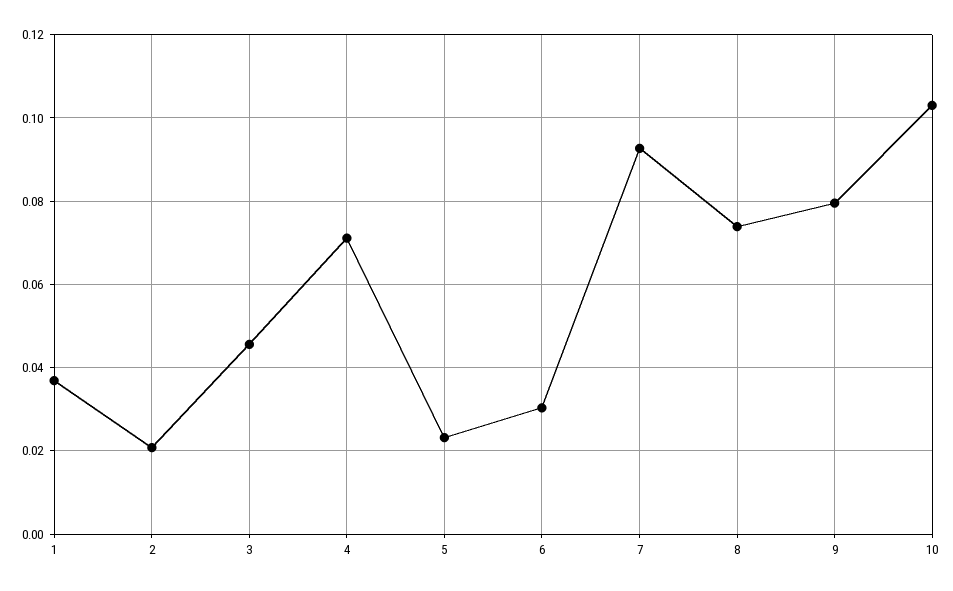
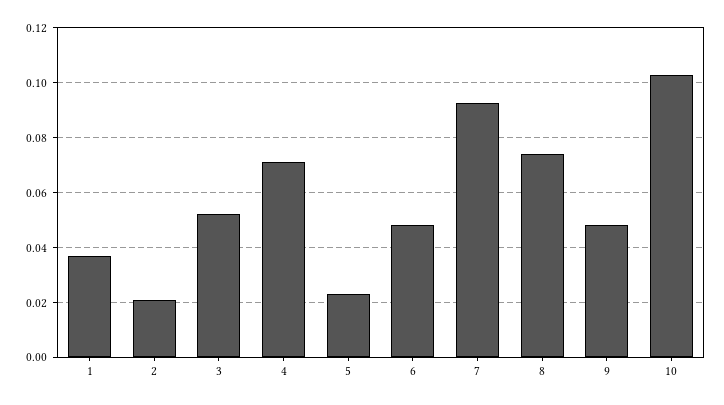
3: 0.046 -> 0.0525
6: 0.03 -> 0.0475
9: 0.08 -> 0.0475

